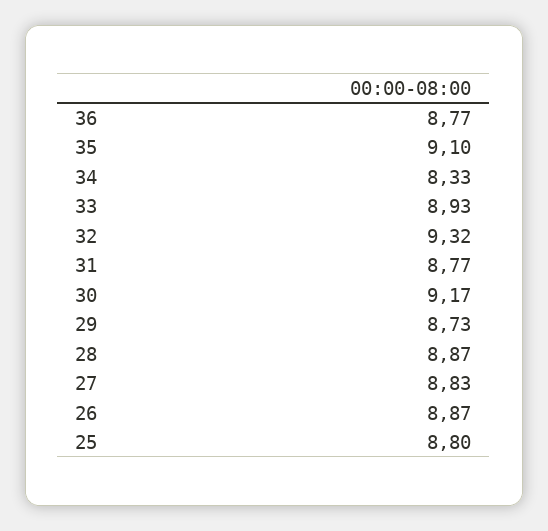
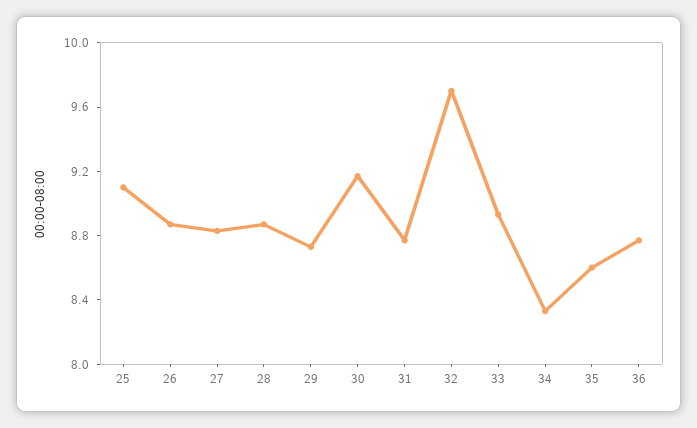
35: 9.1 -> 8.6
32: 9.32 -> 9.7
25: 8.8 -> 9.1

